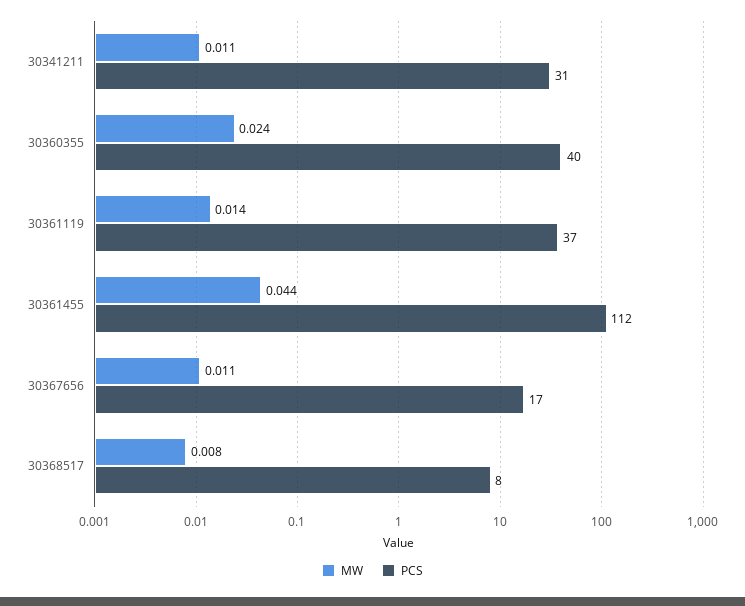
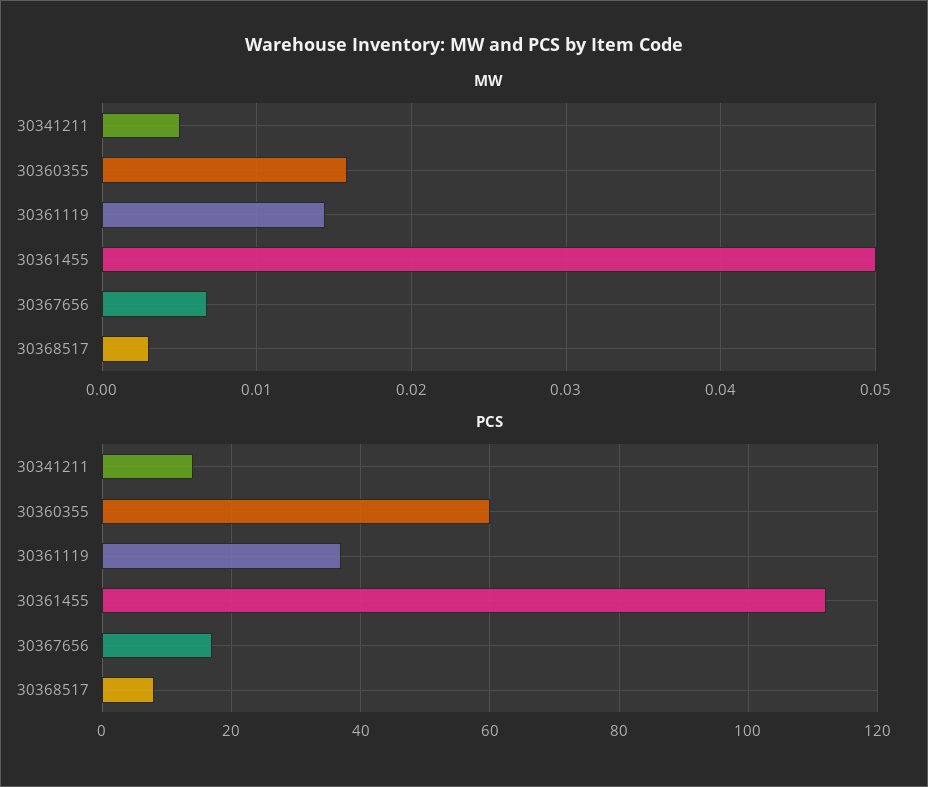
MW, 30341211: 0.011 -> 0.005
PCS, 30341211: 31 -> 15
MW, 30360355: 0.024 -> 0.016
PCS, 30360355: 40 -> 60
MW, 30361455: 0.044 -> 0.05
MW, 30367656: 0.011 -> 0.007
MW, 30368517: 0.008 -> 0.003

